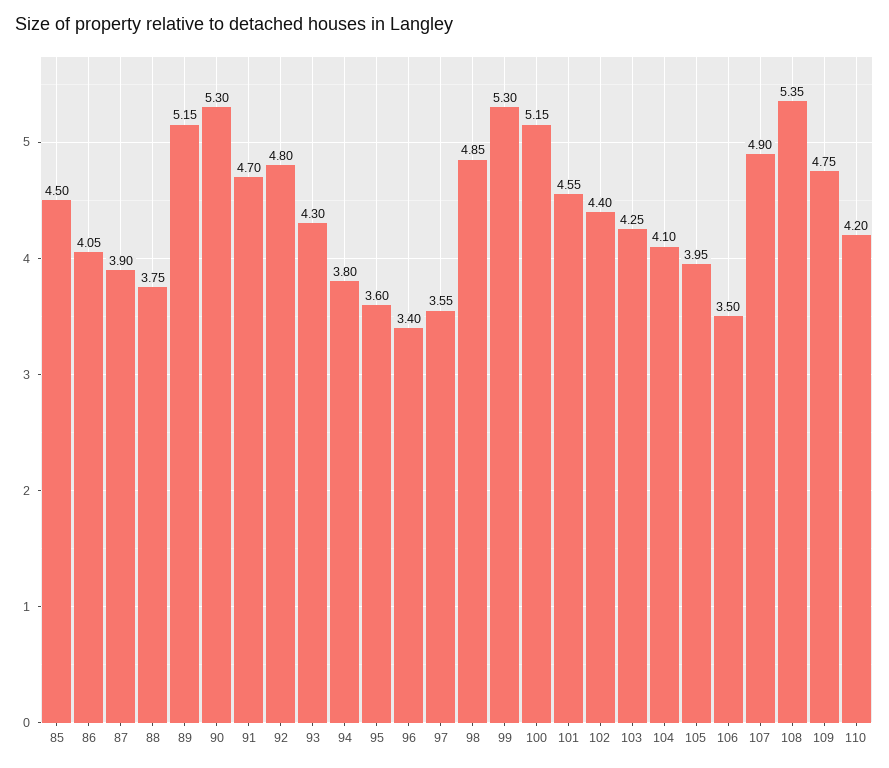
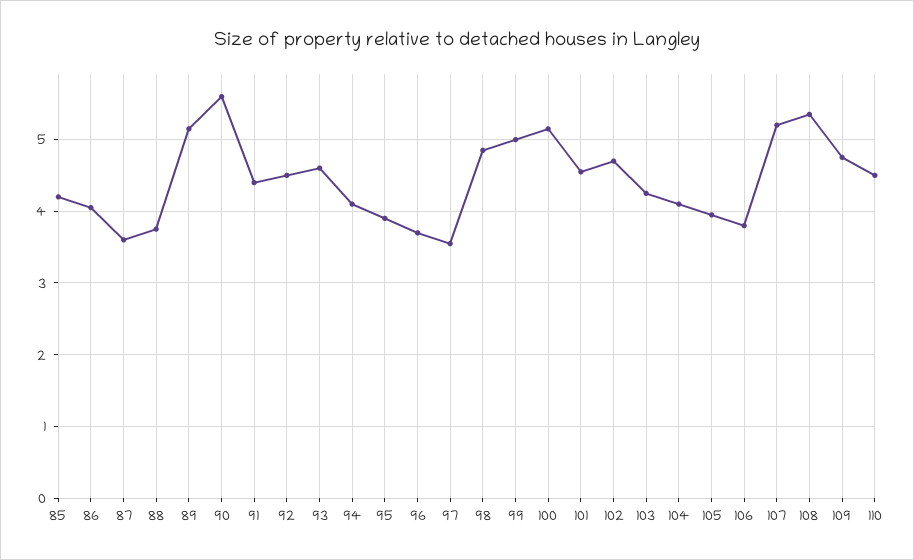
85: 4.5 -> 4.2
87: 3.9 -> 3.6
90: 5.3 -> 5.6
91: 4.7 -> 4.4
92: 4.8 -> 4.5
93: 4.3 -> 4.6
94: 3.8 -> 4.1
95: 3.6 -> 3.9
96: 3.4 -> 3.7
99: 5.3 -> 5
102: 4.4 -> 4.7
106: 3.5 -> 3.8
107: 4.9 -> 5.2
110: 4.2 -> 4.5

